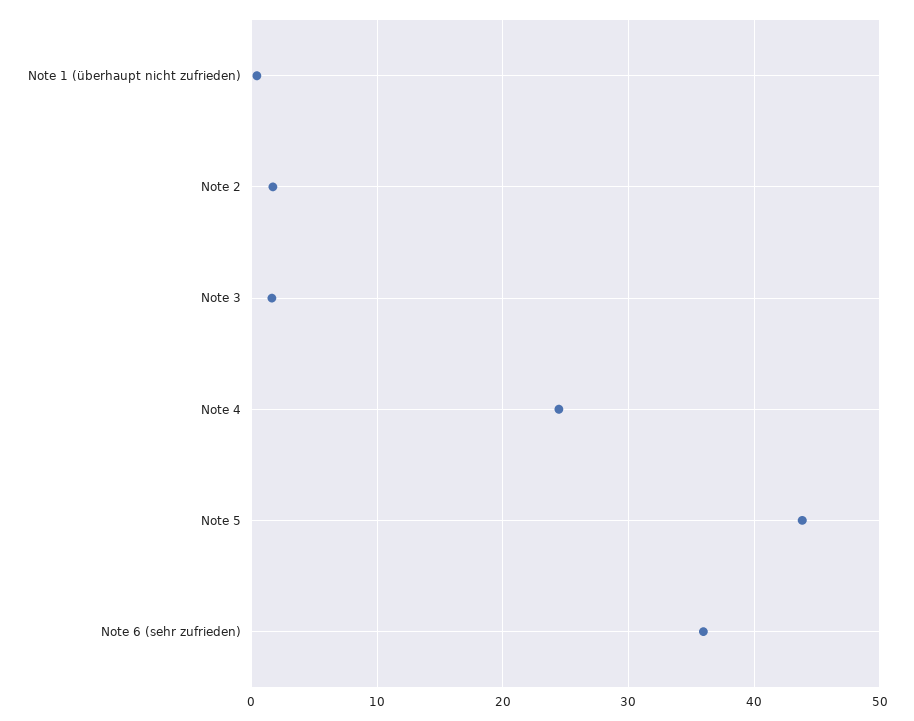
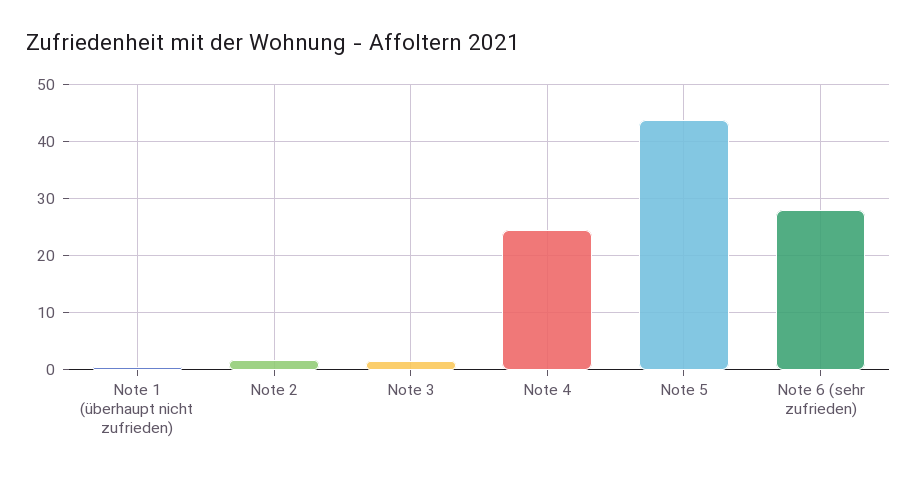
Note 6 (sehr zufrieden): 36 -> 28

